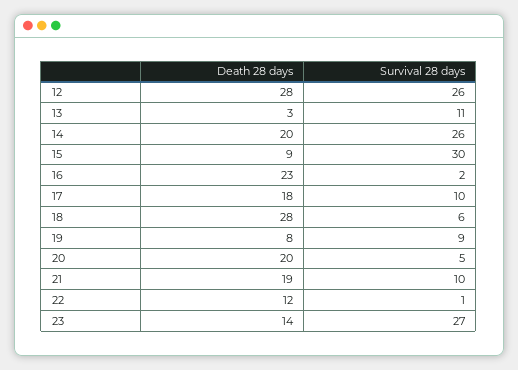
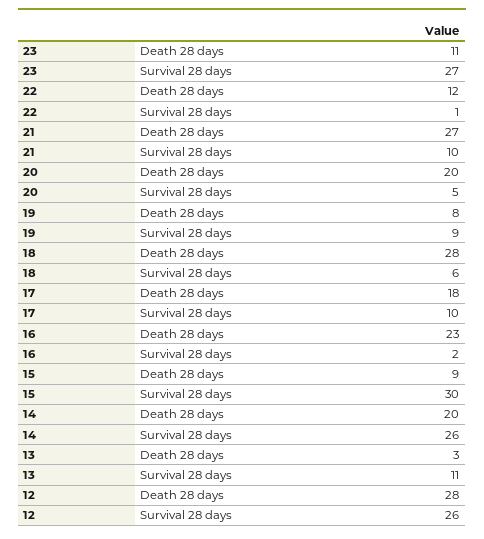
Death 28 days, 21: 19 -> 27
Death 28 days, 23: 14 -> 11

